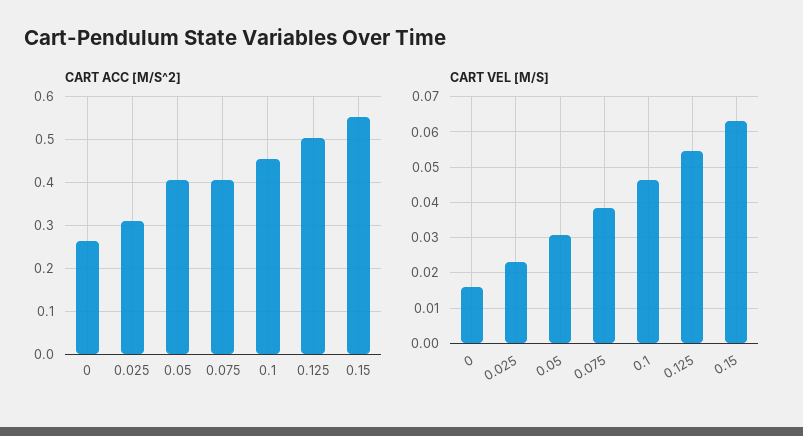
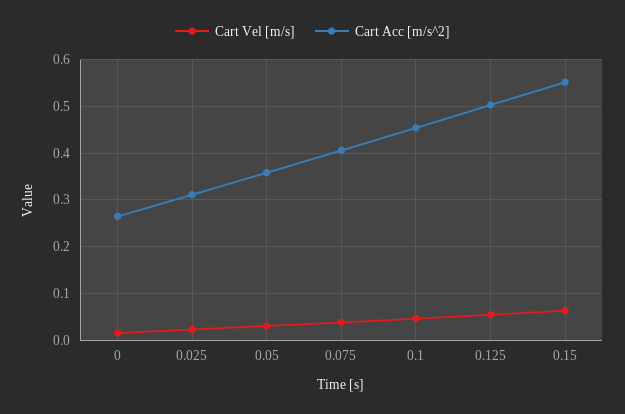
CART ACC [M/S^2], 0.05: 0.4 -> 0.36

